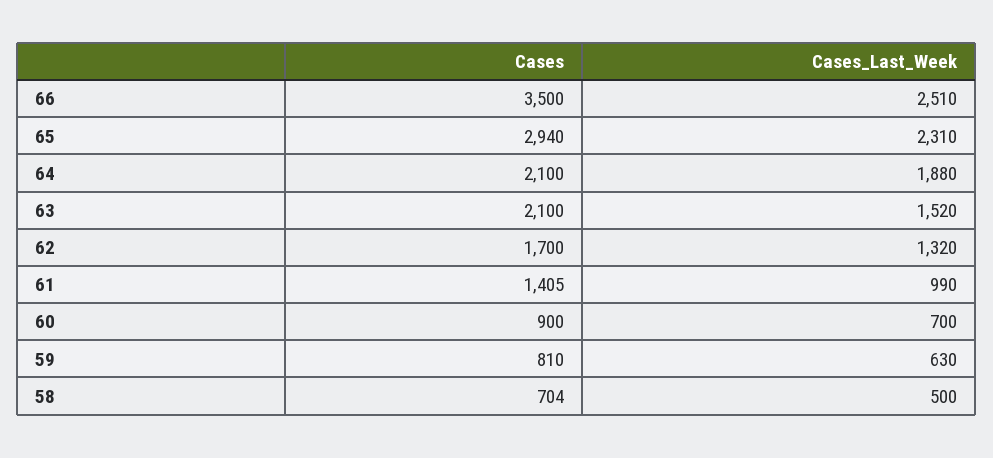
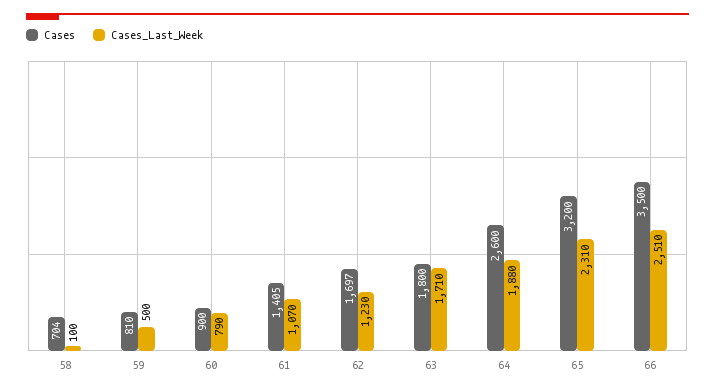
Cases, 65: 2940 -> 3200
Cases, 64: 2100 -> 2600
Cases, 63: 2100 -> 1800
Cases_Last_Week, 63: 1520 -> 1710
Cases, 62: 1700 -> 1697
Cases_Last_Week, 62: 1320 -> 1230
Cases_Last_Week, 61: 990 -> 1070
Cases_Last_Week, 60: 700 -> 790
Cases_Last_Week, 59: 630 -> 500
Cases_Last_Week, 58: 500 -> 100

